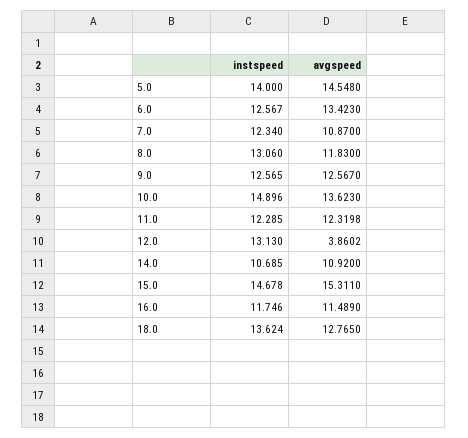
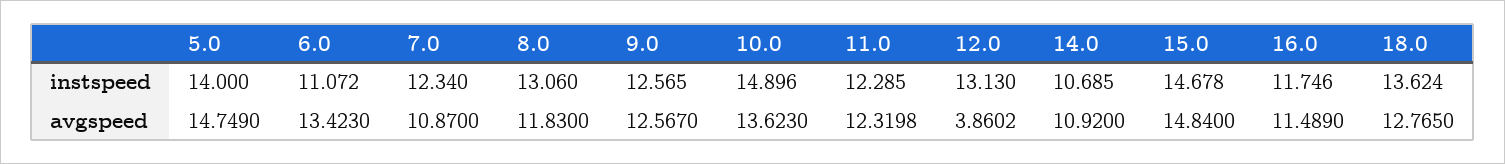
avgspeed, 5.0: 14.548 -> 14.749
instspeed, 6.0: 12.567 -> 11.072
avgspeed, 15.0: 15.311 -> 14.84

